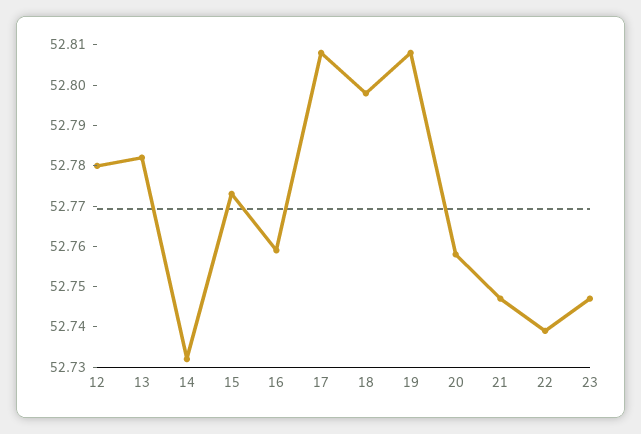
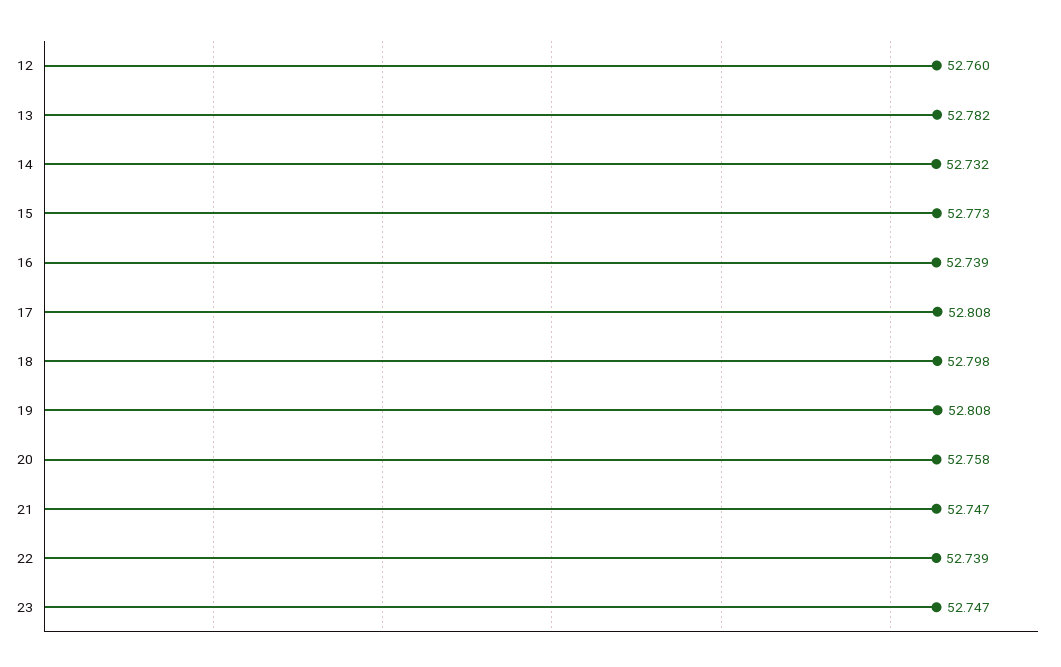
12: 52.78 -> 52.76
16: 52.76 -> 52.739

